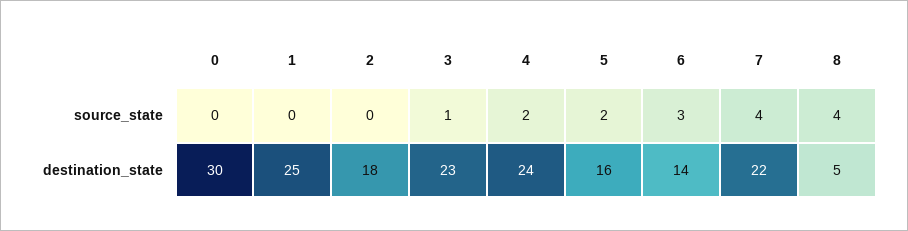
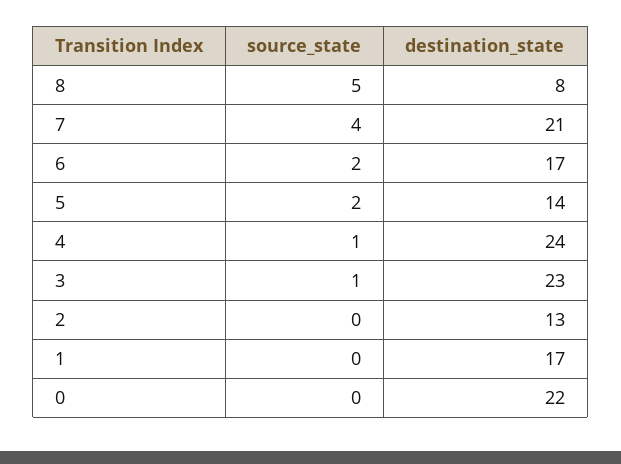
4, source_state: 2 -> 1
6, source_state: 3 -> 2
8, source_state: 4 -> 5
0, destination_state: 30 -> 22
1, destination_state: 25 -> 17
2, destination_state: 18 -> 13
5, destination_state: 16 -> 14
6, destination_state: 14 -> 17
7, destination_state: 22 -> 21
8, destination_state: 5 -> 8

